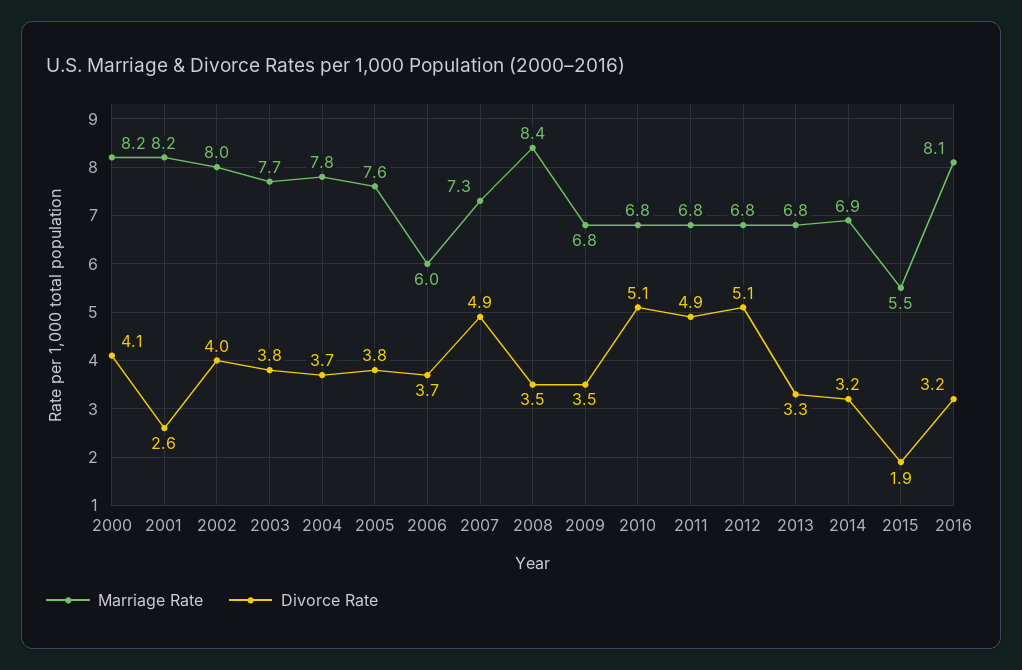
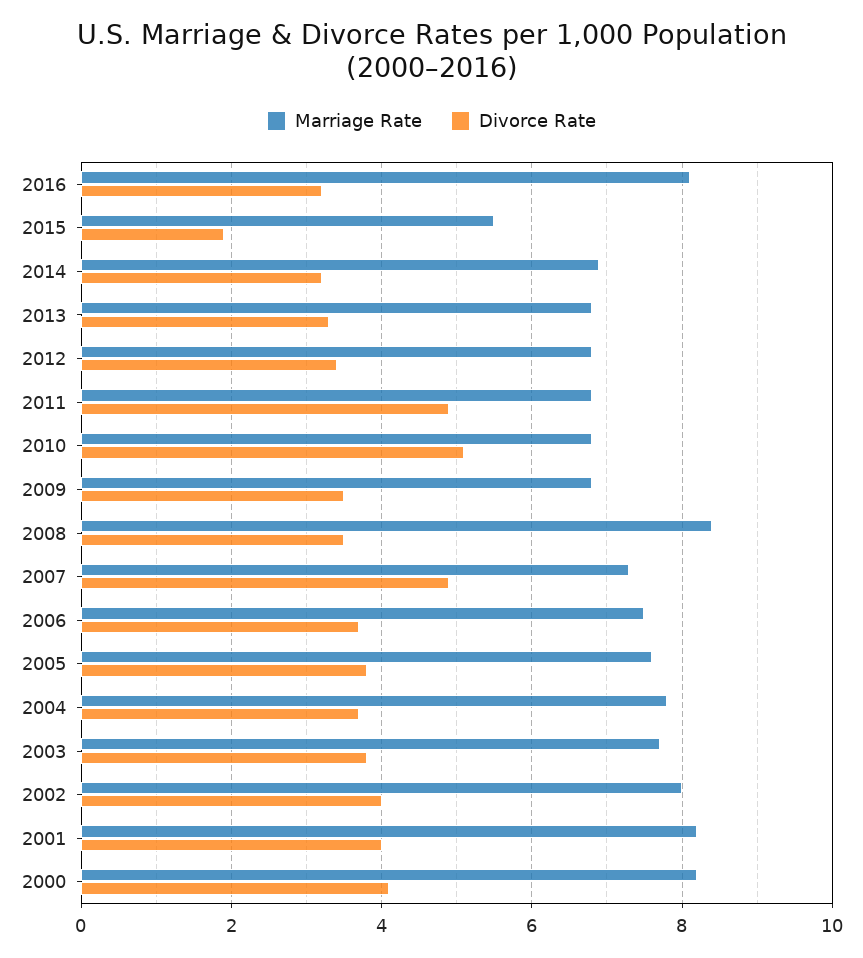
Divorce Rate, 2001: 2.6 -> 4
Marriage Rate, 2006: 6 -> 7.5
Divorce Rate, 2012: 5.1 -> 3.5

